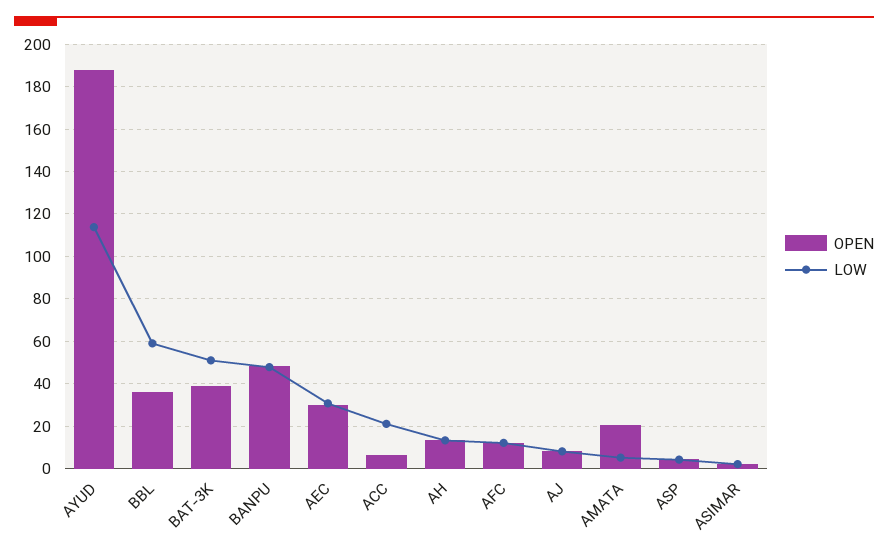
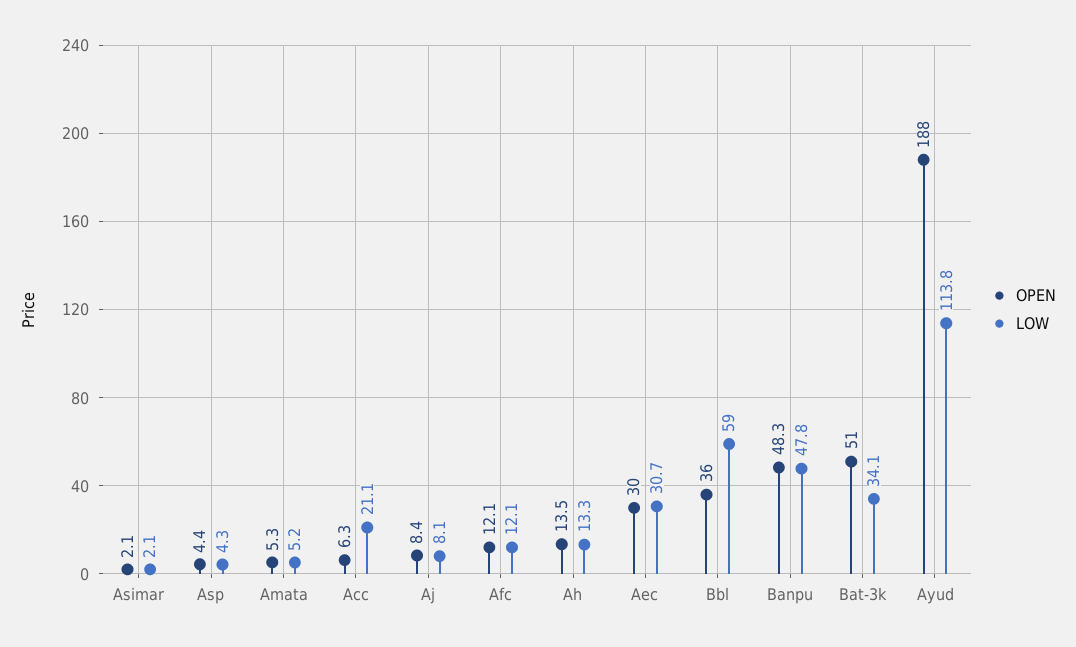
OPEN, BAT-3K: 40 -> 51
LOW, BAT-3K: 50 -> 34.1
OPEN, AMATA: 20 -> 5.3

